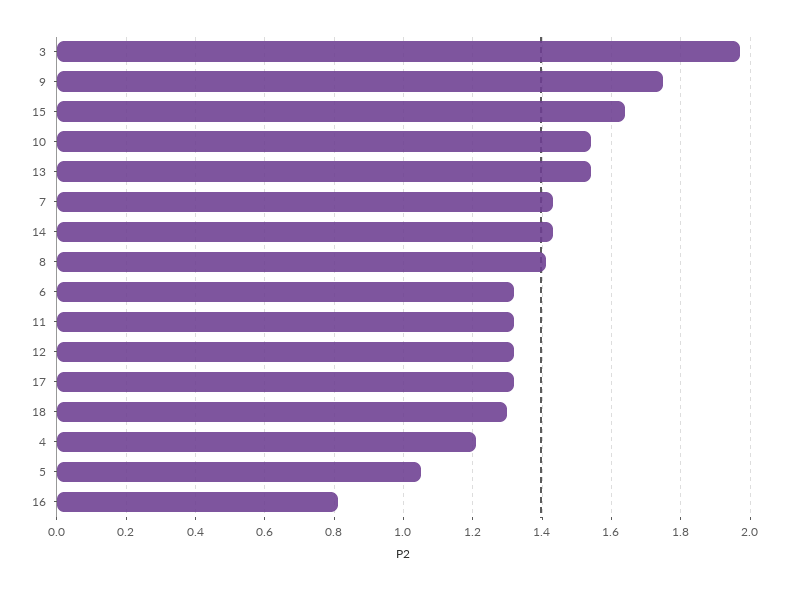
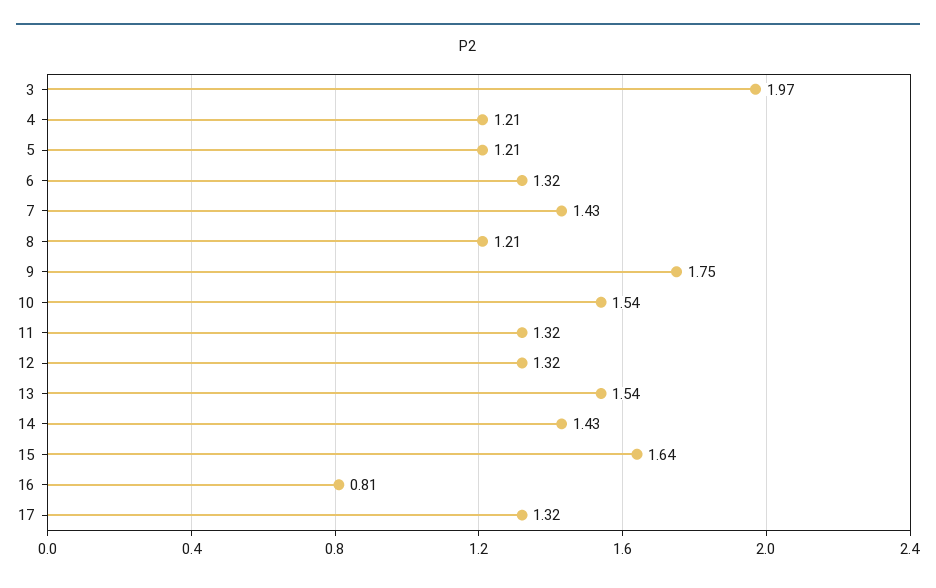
8: 1.4 -> 1.21
18: 1.3 -> none
5: 1.05 -> 1.21

